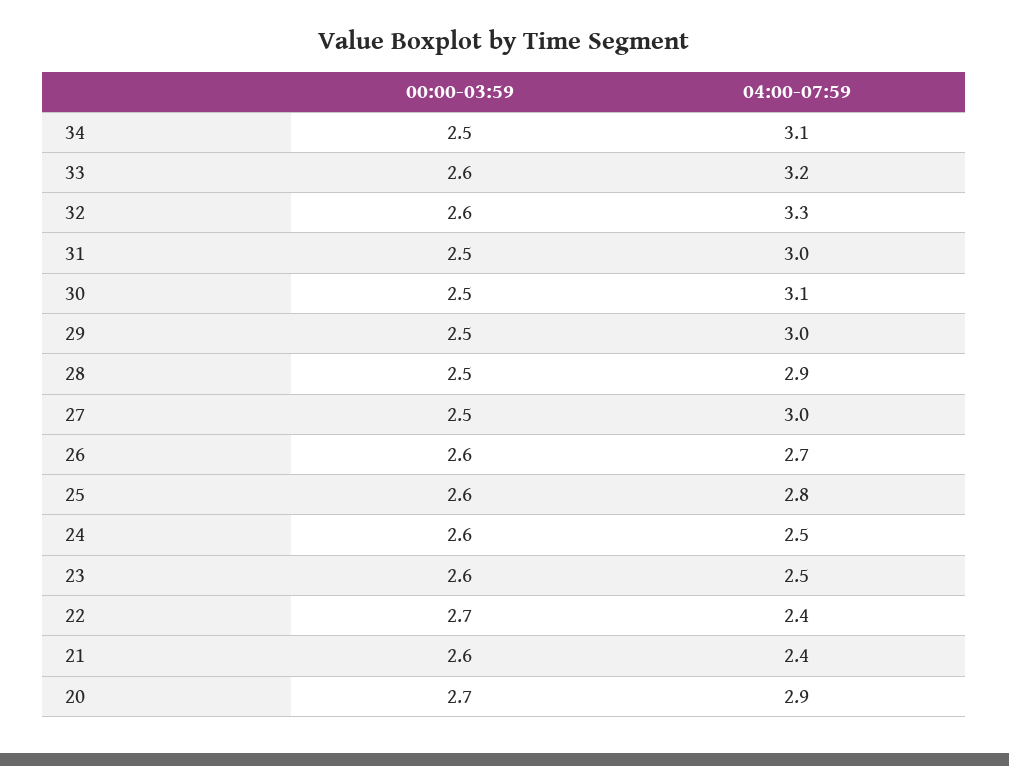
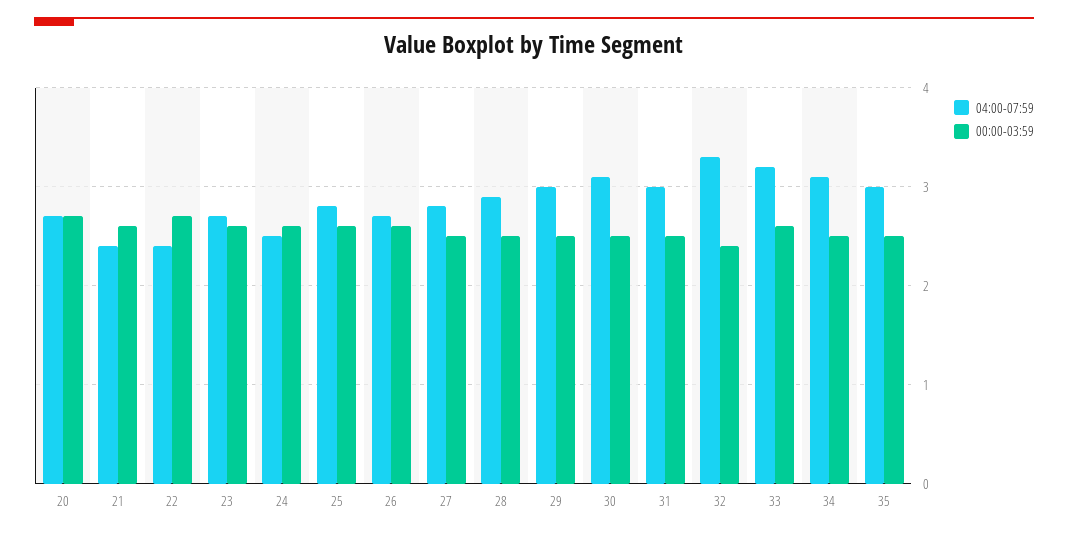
00:00-03:59, 32: 2.6 -> 2.4
04:00-07:59, 27: 3 -> 2.8
04:00-07:59, 23: 2.5 -> 2.7
04:00-07:59, 20: 2.9 -> 2.7
04:00-07:59, 35: none -> 3
00:00-03:59, 35: none -> 2.5

